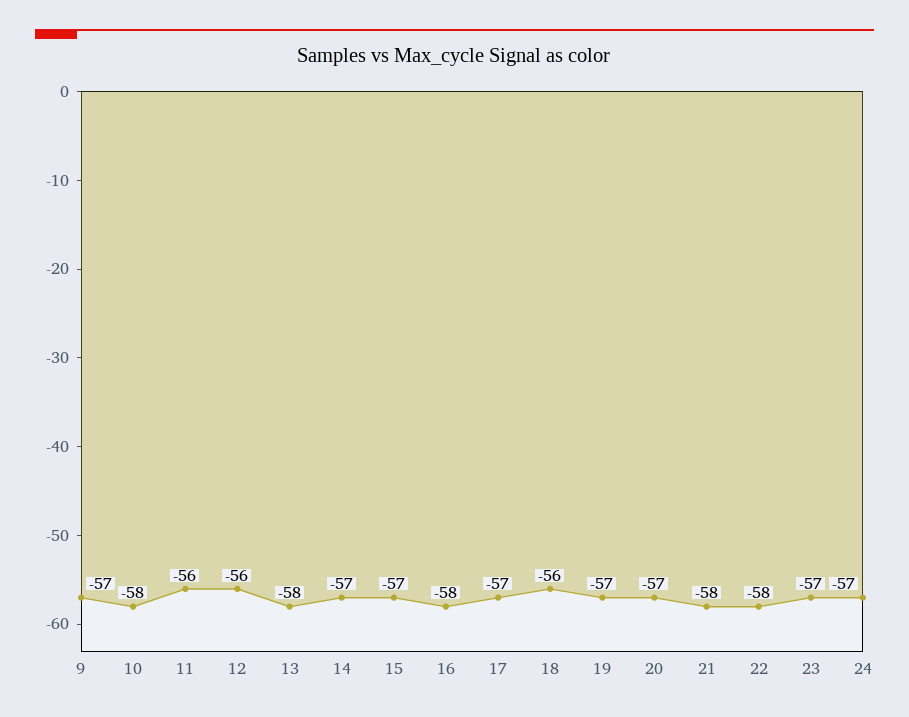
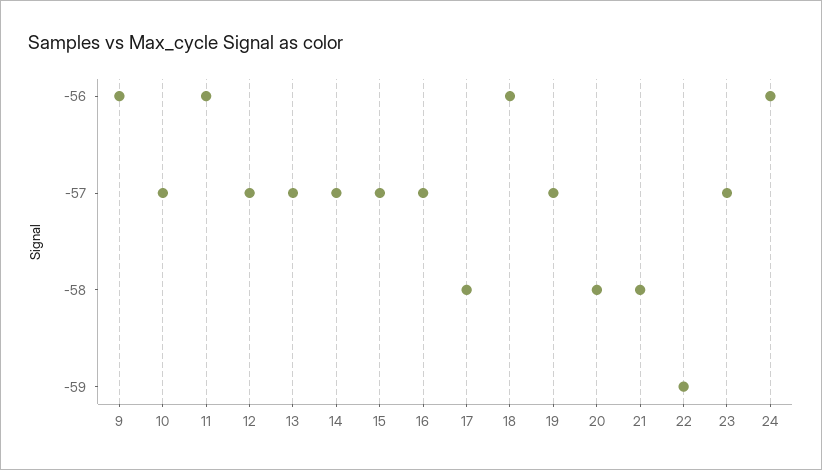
9: -57 -> -56
10: -58 -> -57
12: -56 -> -57
13: -58 -> -57
16: -58 -> -57
17: -57 -> -58
20: -57 -> -58
22: -58 -> -59
24: -57 -> -56

